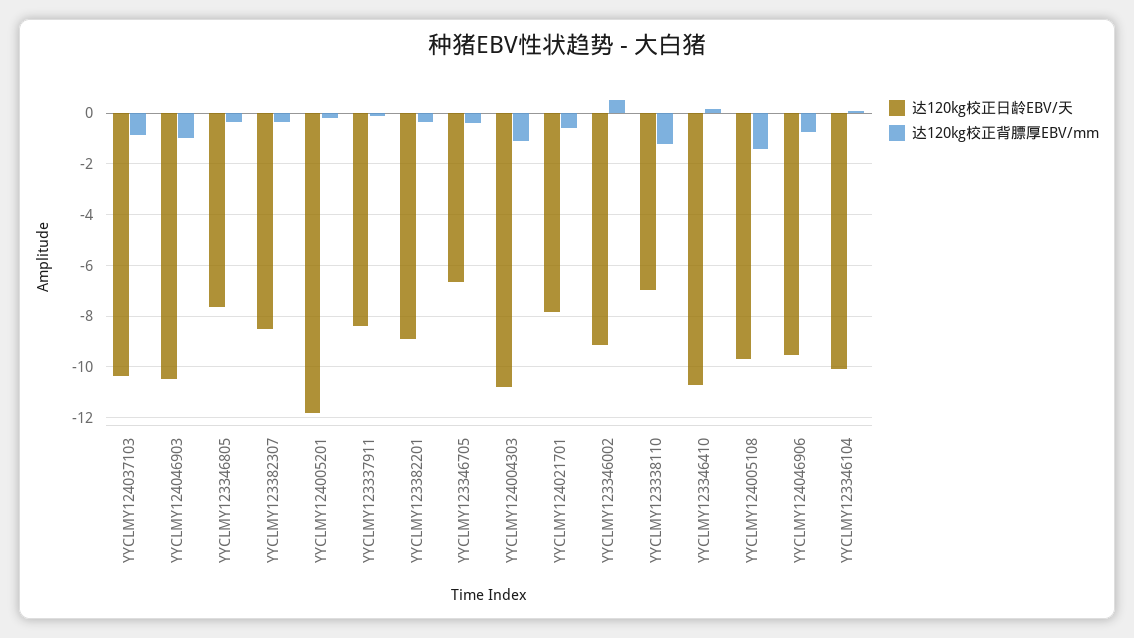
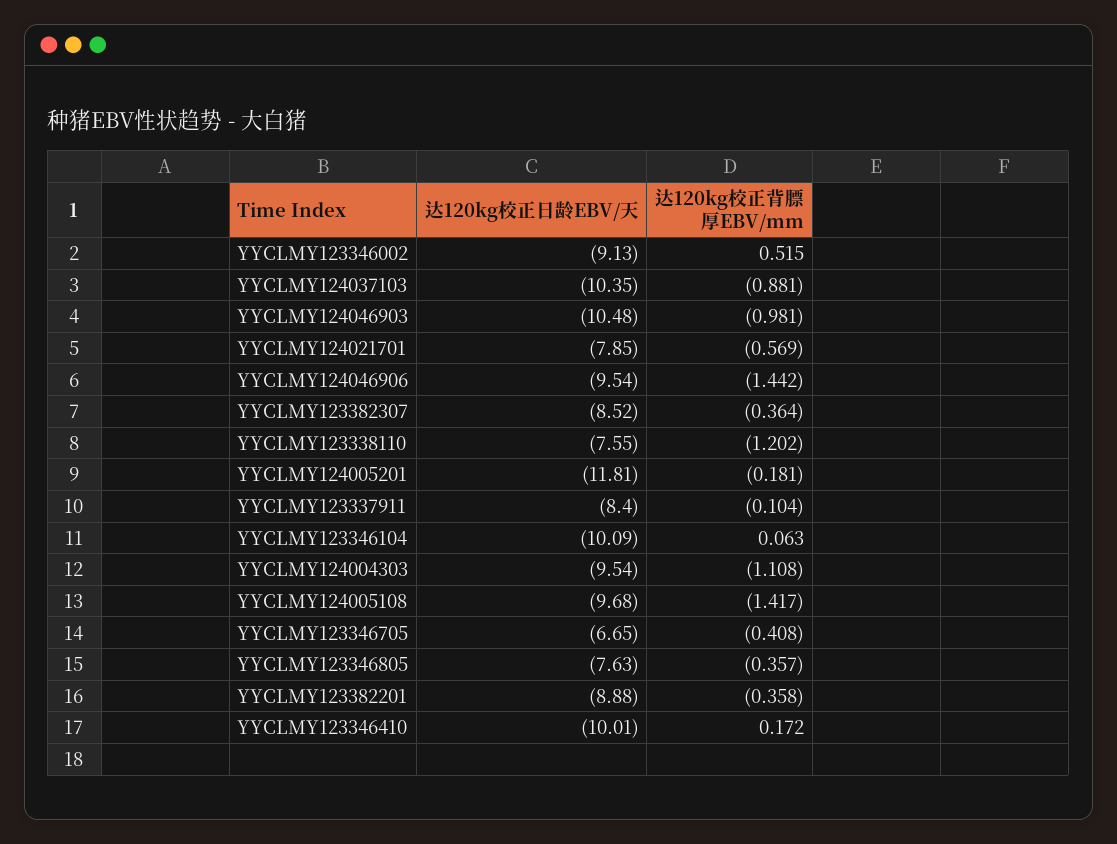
达120kg校正日龄EBV/天, YYCLMY124004303: -10.75 -> -9.54
达120kg校正日龄EBV/天, YYCLMY123338110: -7 -> -7.55
达120kg校正日龄EBV/天, YYCLMY123346410: -10.75 -> -10.01
达120kg校正背膘厚EBV/mm, YYCLMY124046906: -0.75 -> -1.442

